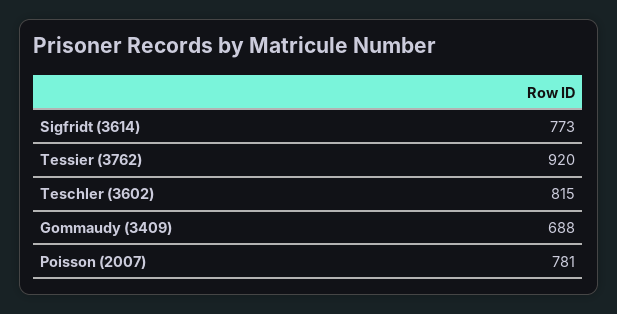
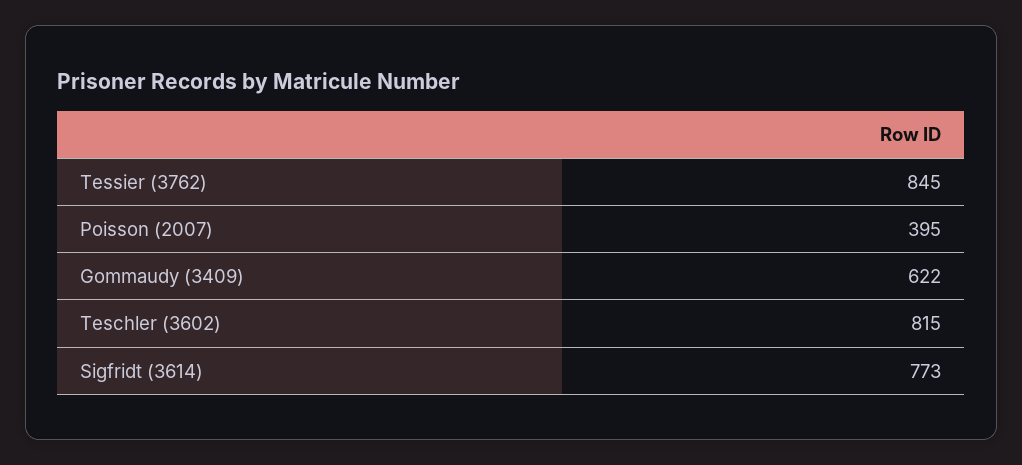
Tessier (3762): 920 -> 845
Gommaudy (3409): 688 -> 622
Poisson (2007): 781 -> 395

